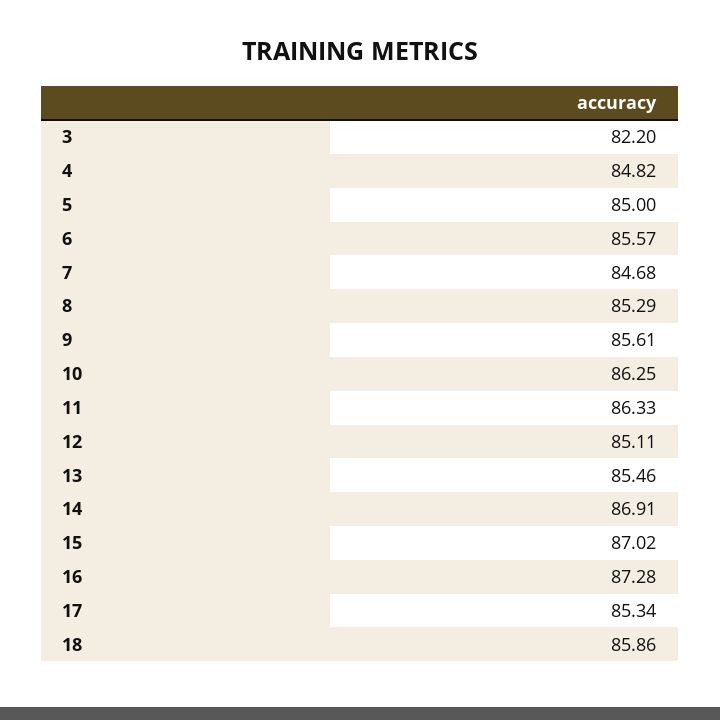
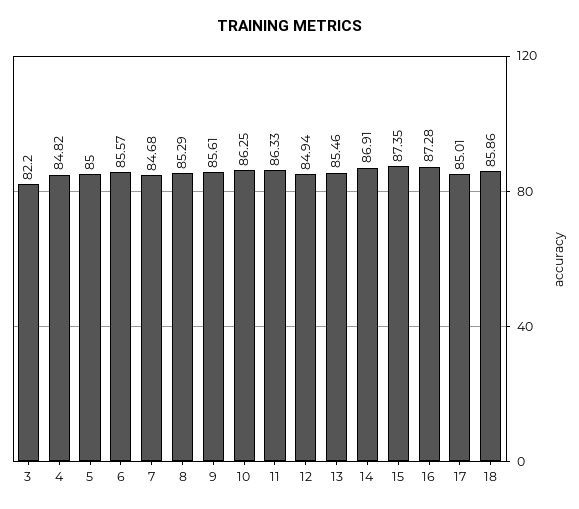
12: 85.11 -> 84.94
15: 87.02 -> 87.35
17: 85.34 -> 85.01

